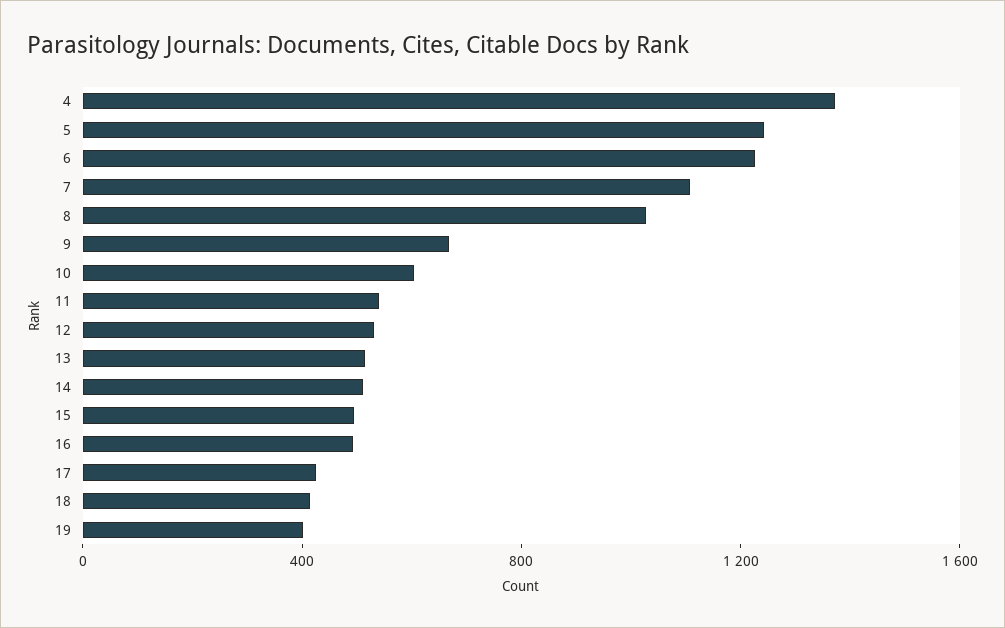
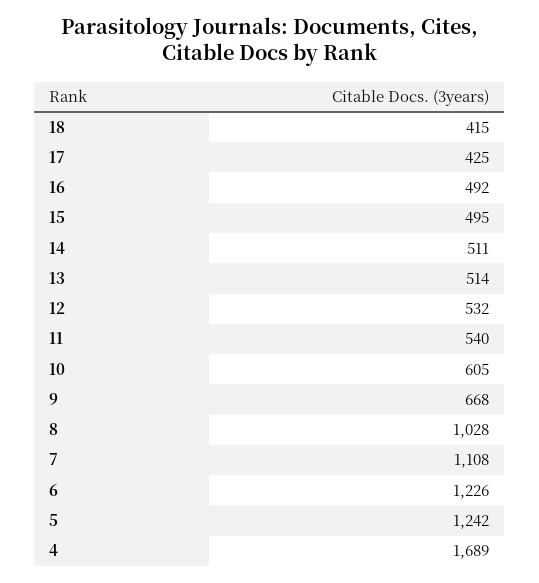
4: 1400 -> 1689
19: 400 -> none

